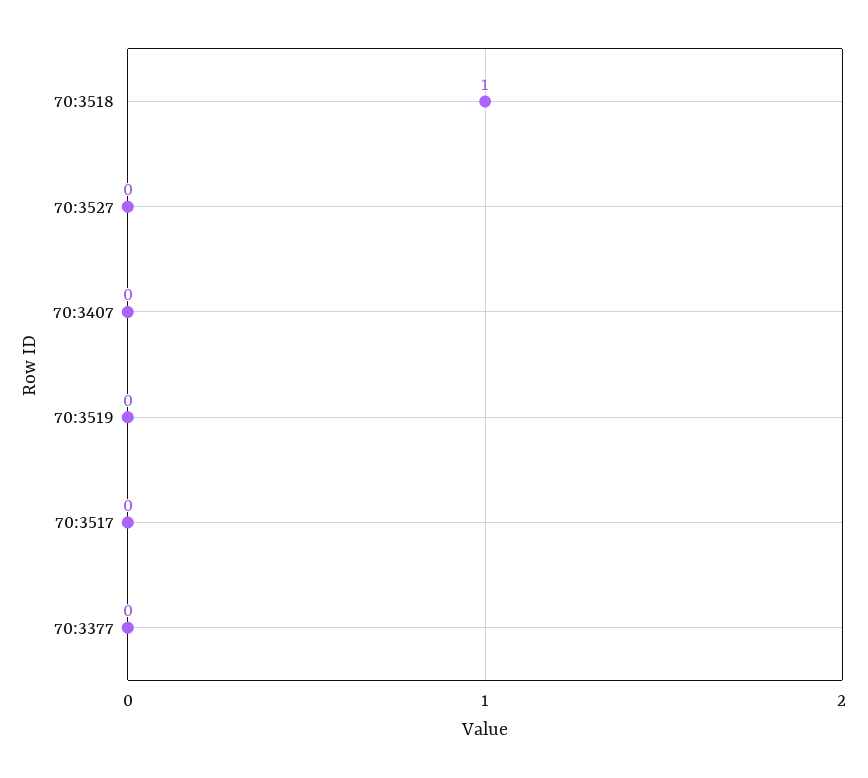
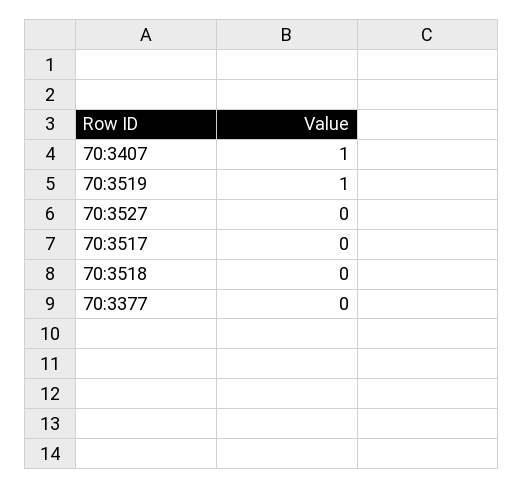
70:3518: 1 -> 0
70:3407: 0 -> 1
70:3519: 0 -> 1

